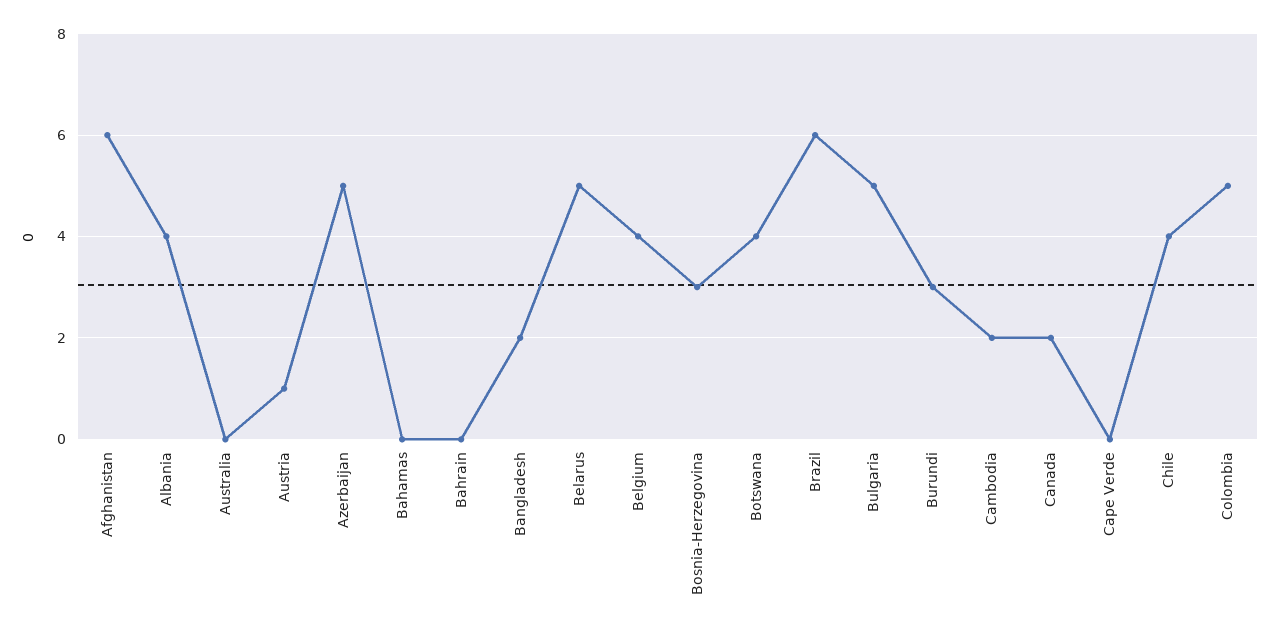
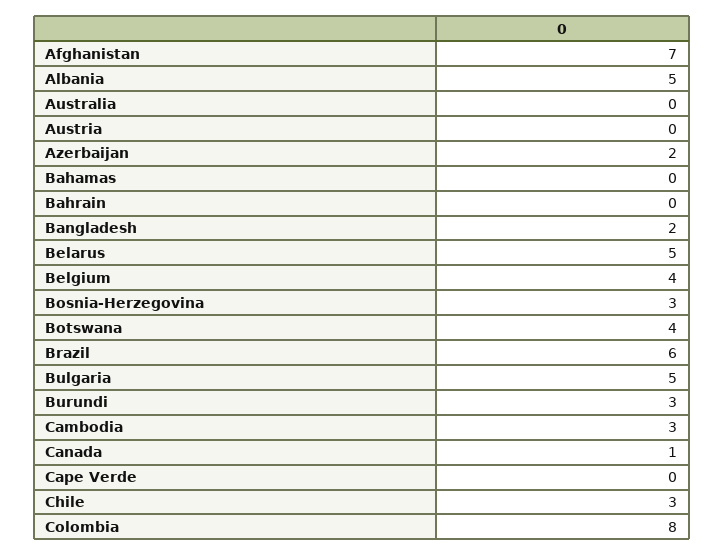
Afghanistan: 6 -> 7
Albania: 4 -> 5
Austria: 1 -> 0
Azerbaijan: 5 -> 2
Cambodia: 2 -> 3
Canada: 2 -> 1
Chile: 4 -> 3
Colombia: 5 -> 8

